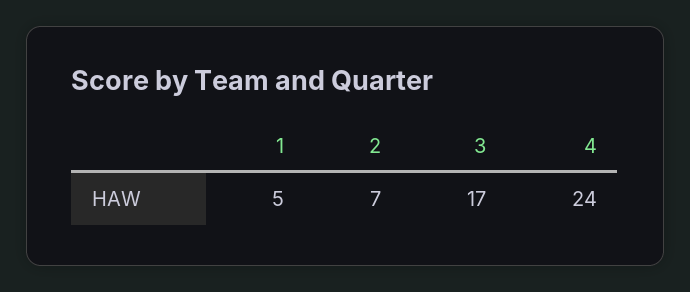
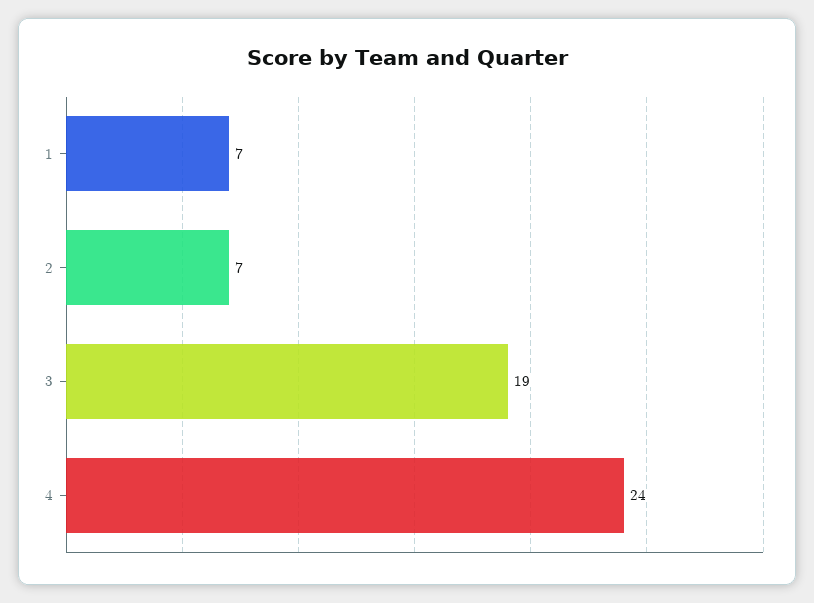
1: 5 -> 7
3: 17 -> 19

